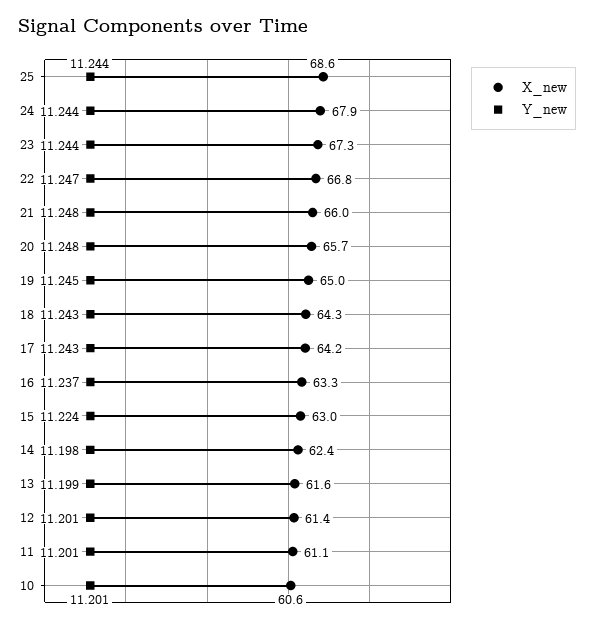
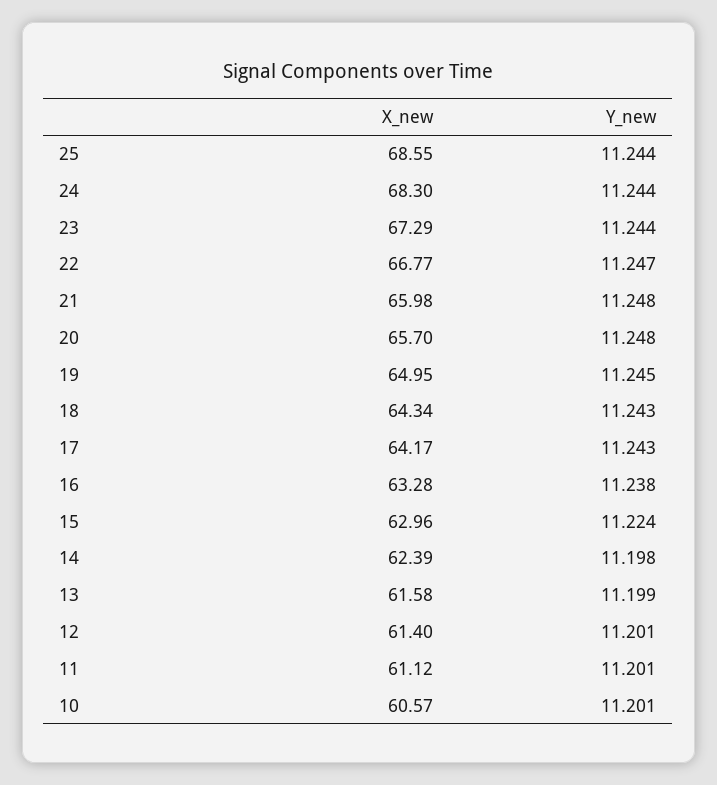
X_new, 24: 67.9 -> 68.3
Y_new, 16: 11.237 -> 11.238

